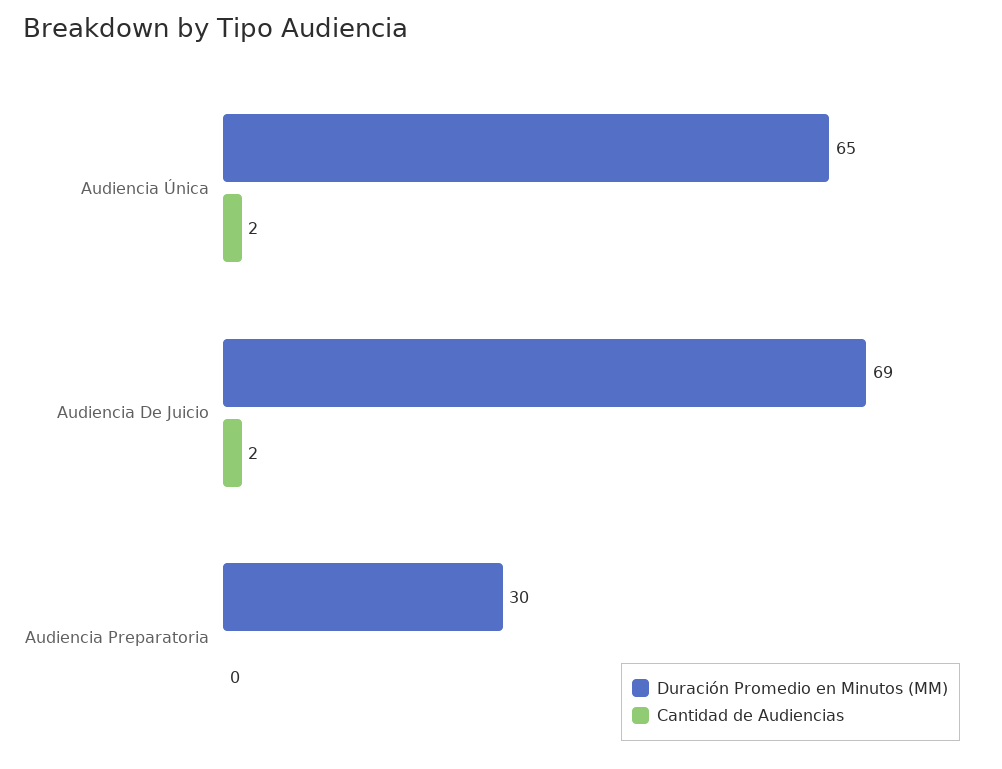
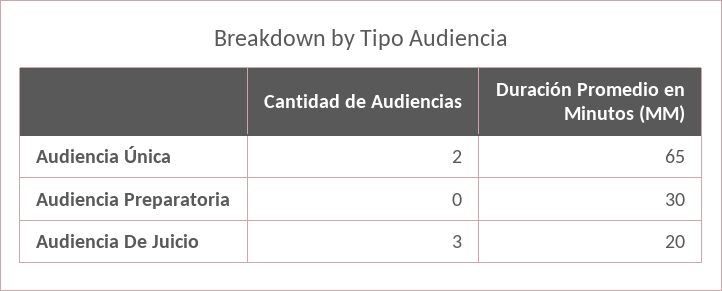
Duración Promedio en Minutos (MM), Audiencia De Juicio: 69 -> 20
Cantidad de Audiencias, Audiencia De Juicio: 2 -> 3

